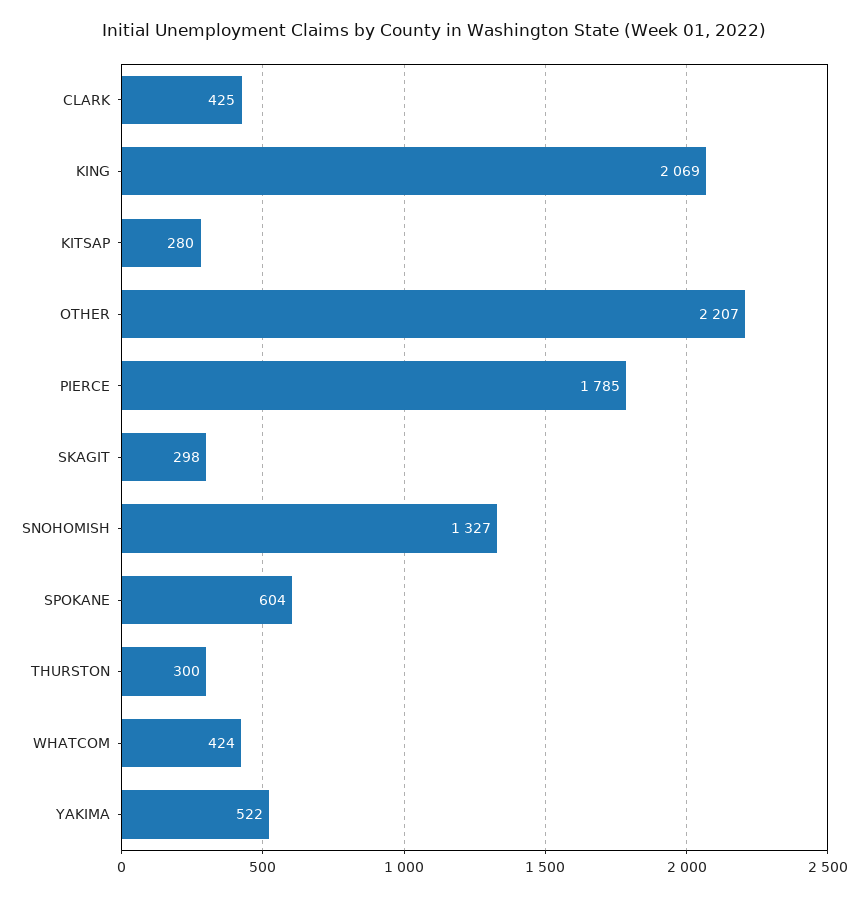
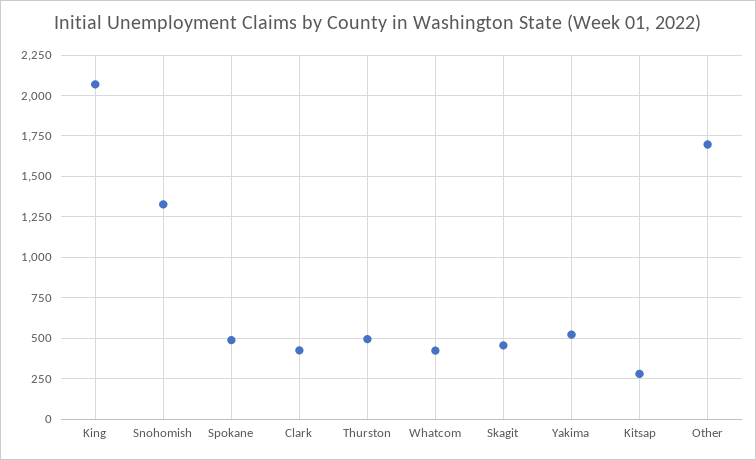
OTHER: 2207 -> 1700
PIERCE: 1785 -> none
SKAGIT: 298 -> 450
SPOKANE: 604 -> 500
THURSTON: 300 -> 500

